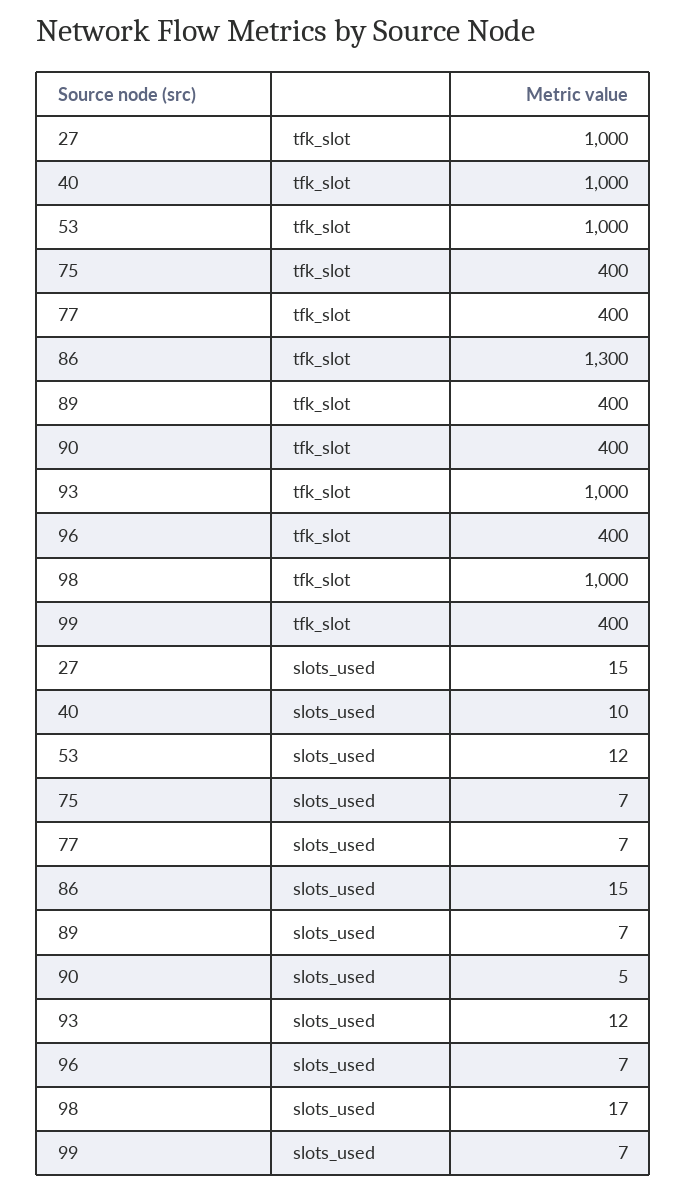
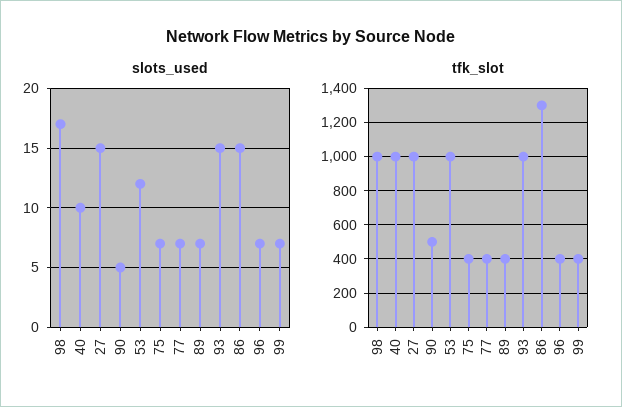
tfk_slot, 90: 400 -> 500
slots_used, 93: 12 -> 15

